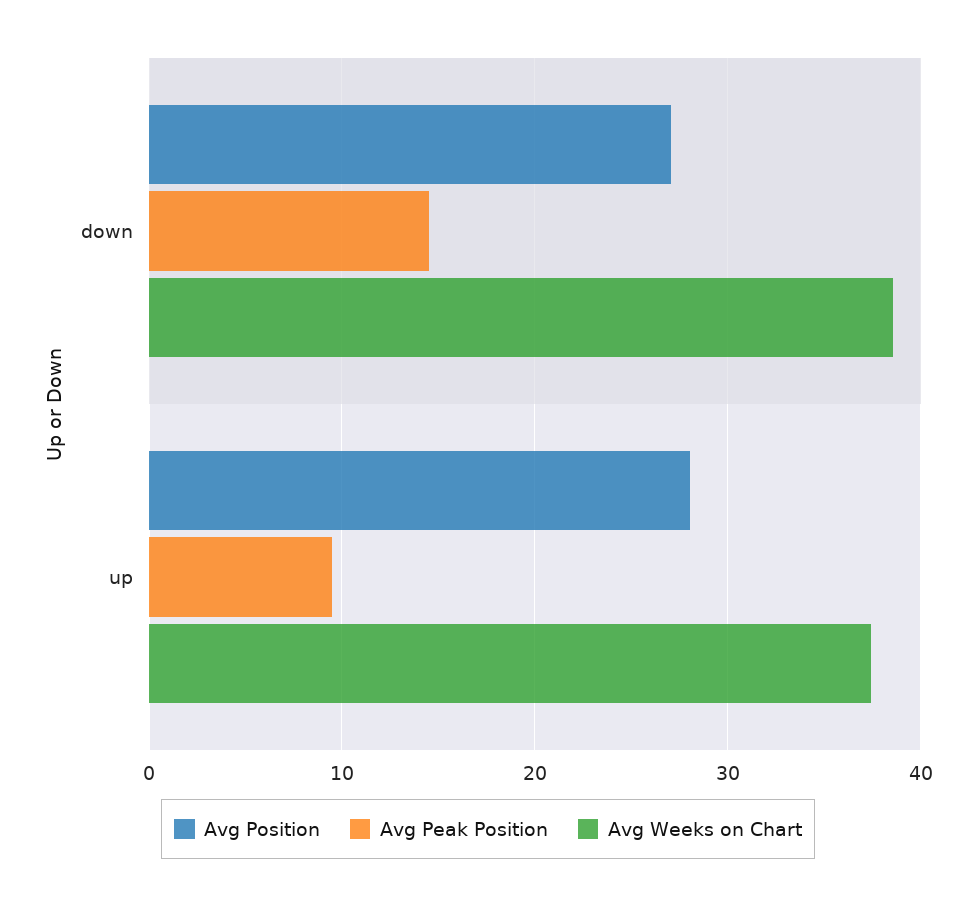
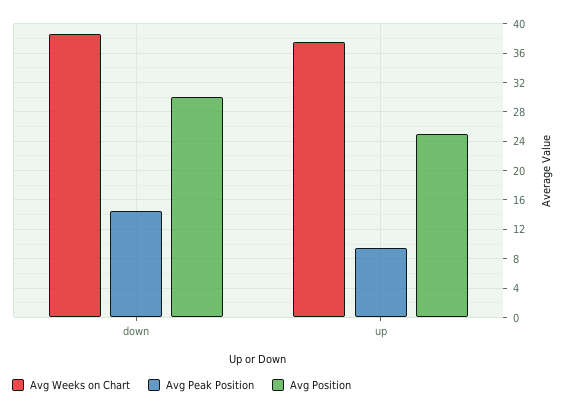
Avg Position, down: 27 -> 30
Avg Position, up: 28 -> 25

